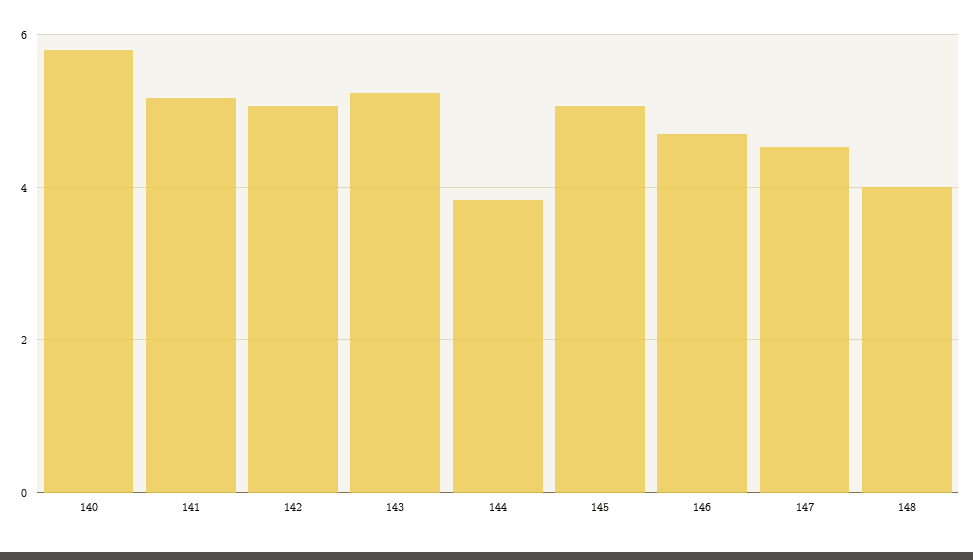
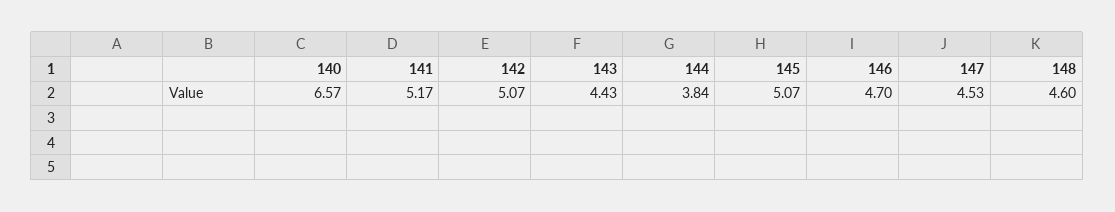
140: 5.8 -> 6.57
143: 5.2 -> 4.43
148: 4 -> 4.6

